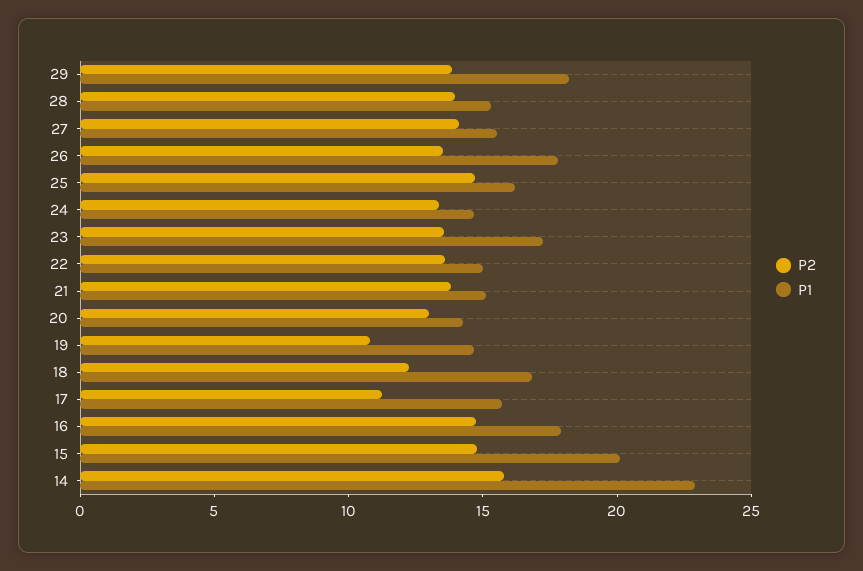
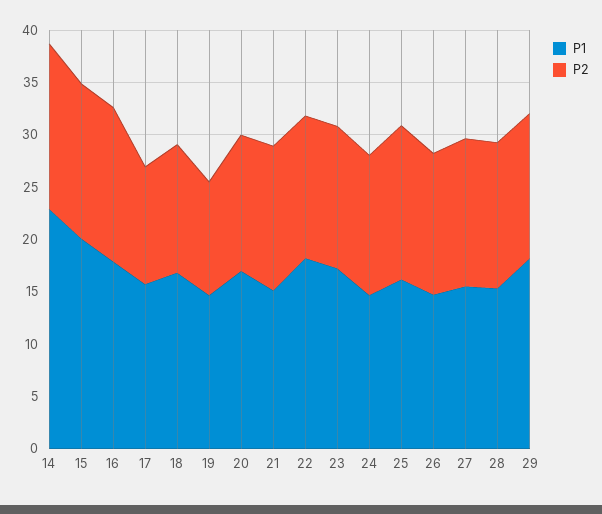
P1, 26: 18 -> 15
P1, 22: 15 -> 18
P1, 20: 14 -> 17

